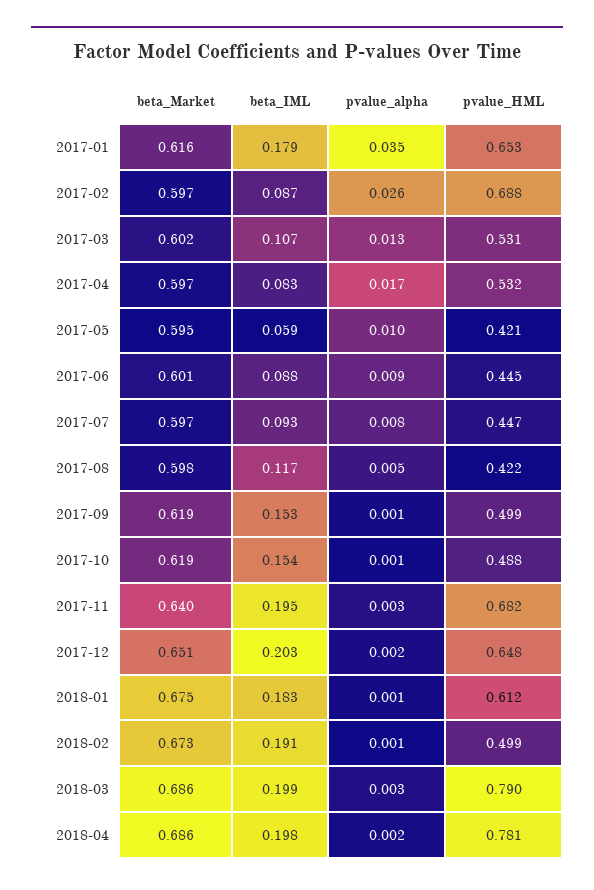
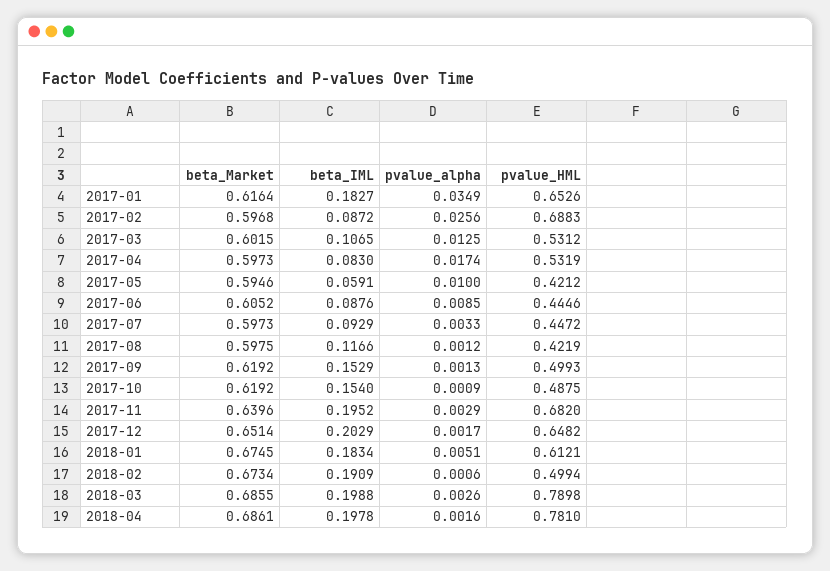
beta_IML, 2017-01: 0.179 -> 0.1827
beta_Market, 2017-06: 0.601 -> 0.6052
pvalue_alpha, 2017-07: 0.008 -> 0.0033
pvalue_alpha, 2017-08: 0.005 -> 0.0012
pvalue_alpha, 2018-01: 0.001 -> 0.0051

